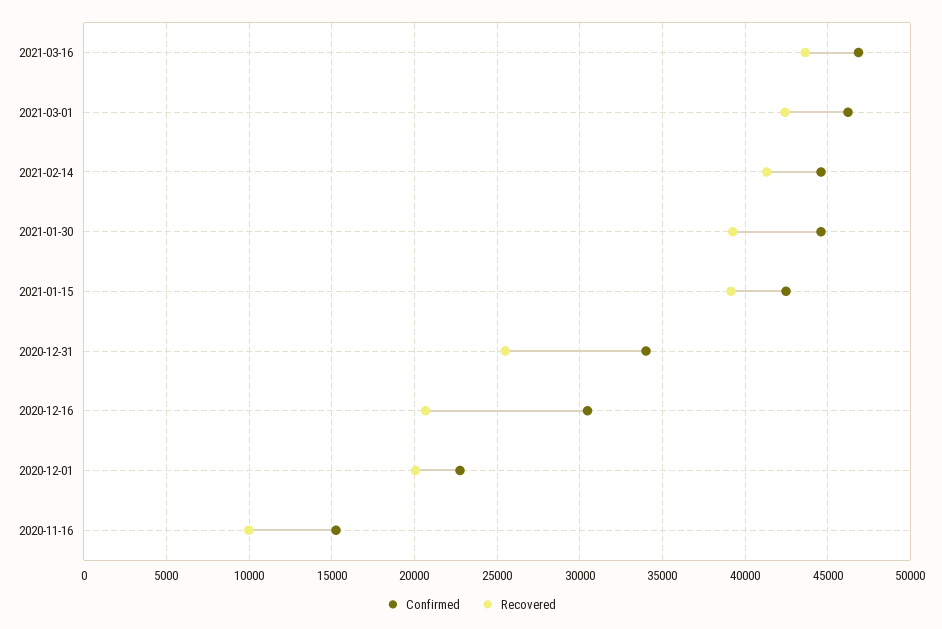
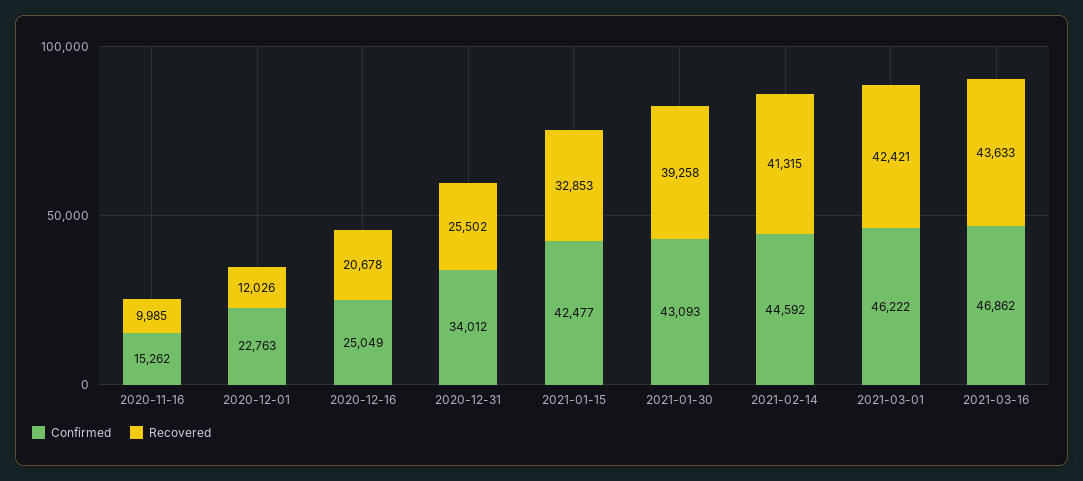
Confirmed, 2021-01-30: 44500 -> 43093
Recovered, 2021-01-15: 39000 -> 32853
Confirmed, 2020-12-16: 30500 -> 25049
Recovered, 2020-12-01: 20000 -> 12026

